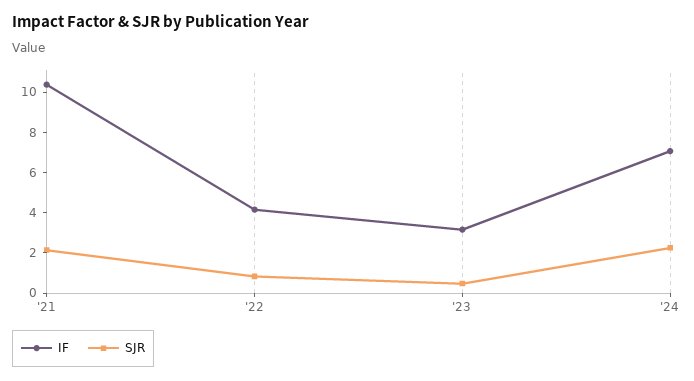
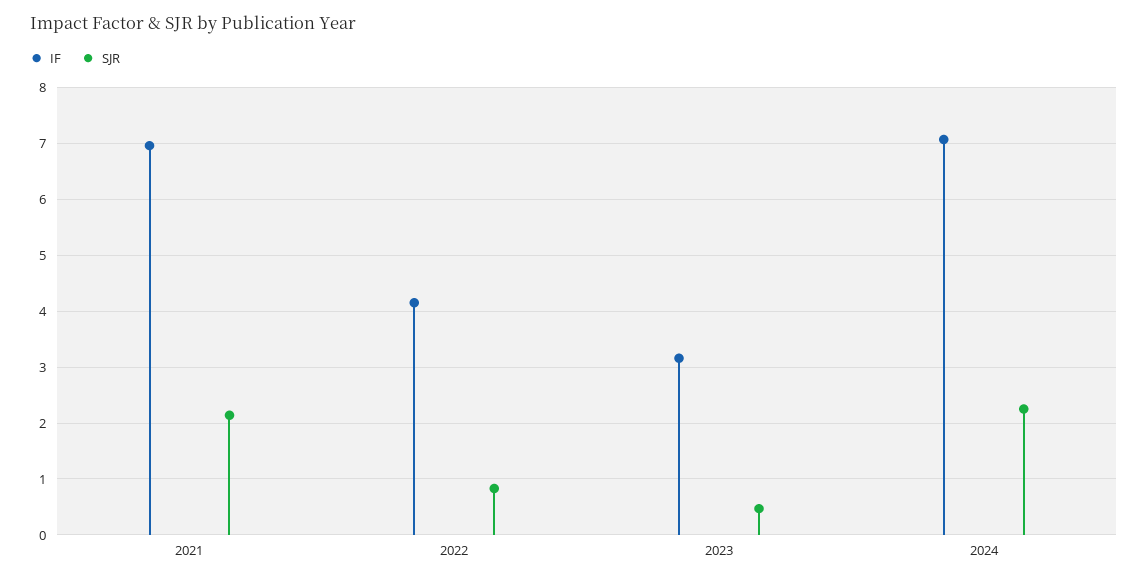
IF, '21: 10.5 -> 7

